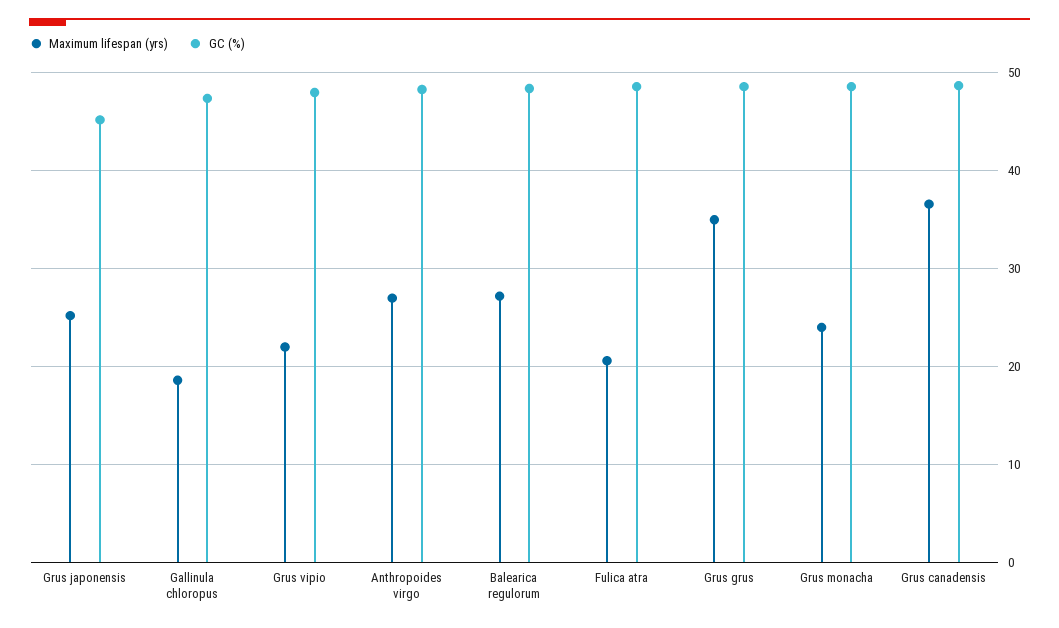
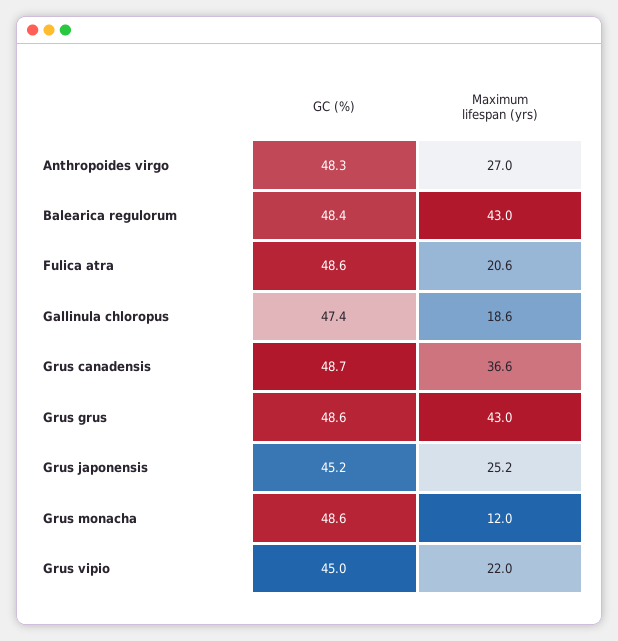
GC (%), Grus vipio: 48 -> 45
Maximum lifespan (yrs), Balearica regulorum: 27 -> 43
Maximum lifespan (yrs), Grus grus: 35 -> 43
Maximum lifespan (yrs), Grus monacha: 24 -> 12

